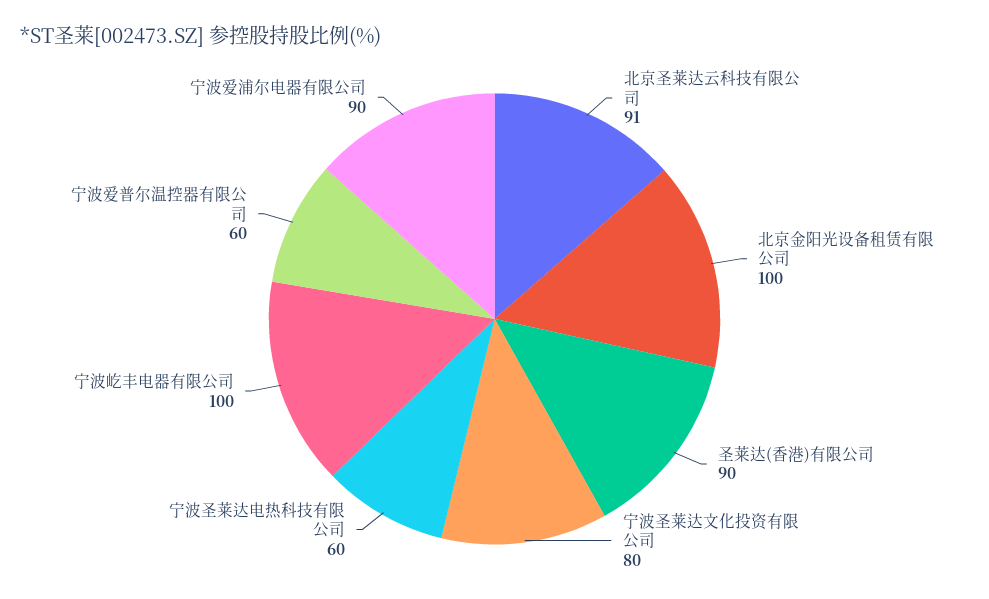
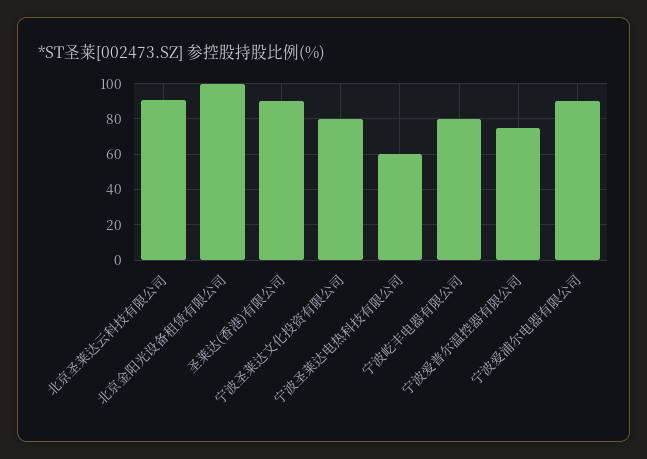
宁波屹丰电器有限公司: 100 -> 80
宁波爱普尔温控器有限公司: 60 -> 75

